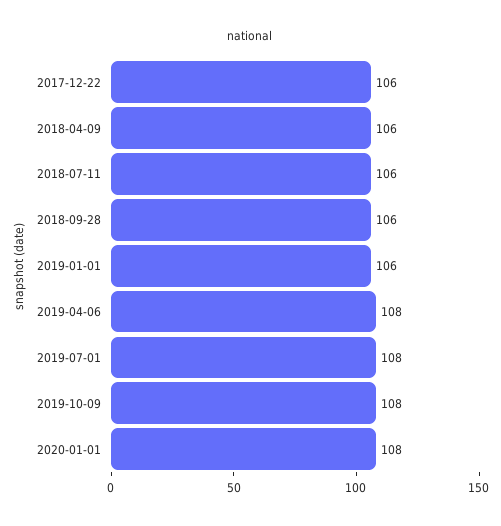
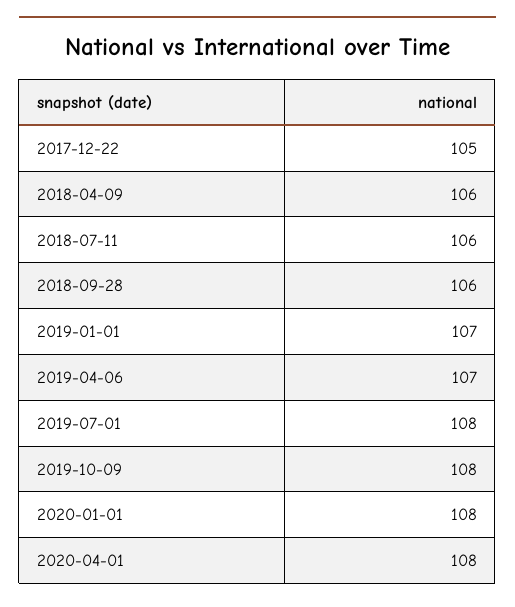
2017-12-22: 106 -> 105
2019-01-01: 106 -> 107
2019-04-06: 108 -> 107
2020-04-01: none -> 108

